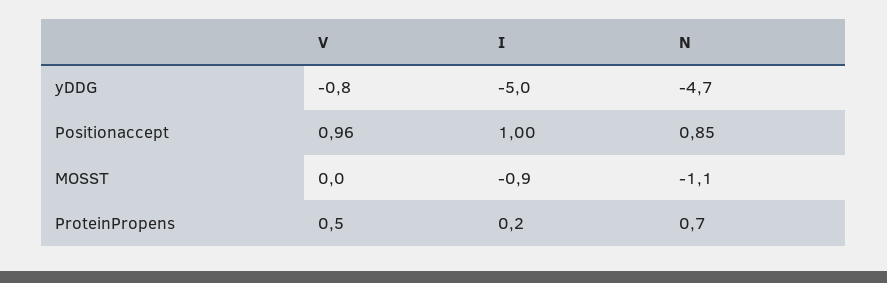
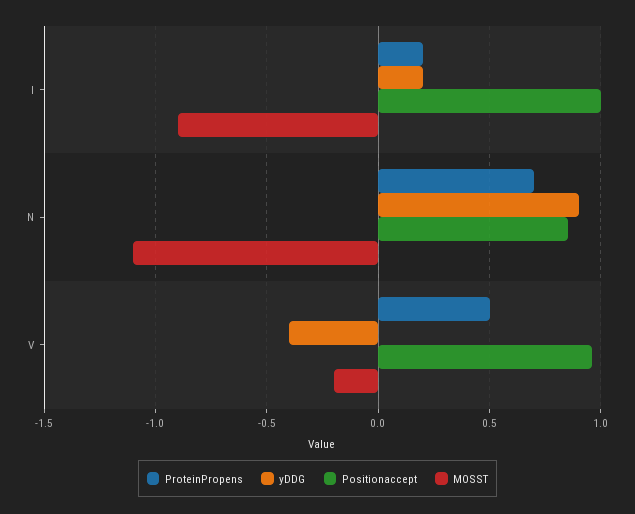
yDDG, V: -0.8 -> -0.4
yDDG, I: -5 -> 0.2
yDDG, N: -4.7 -> 0.9
MOSST, V: 0 -> -0.2

